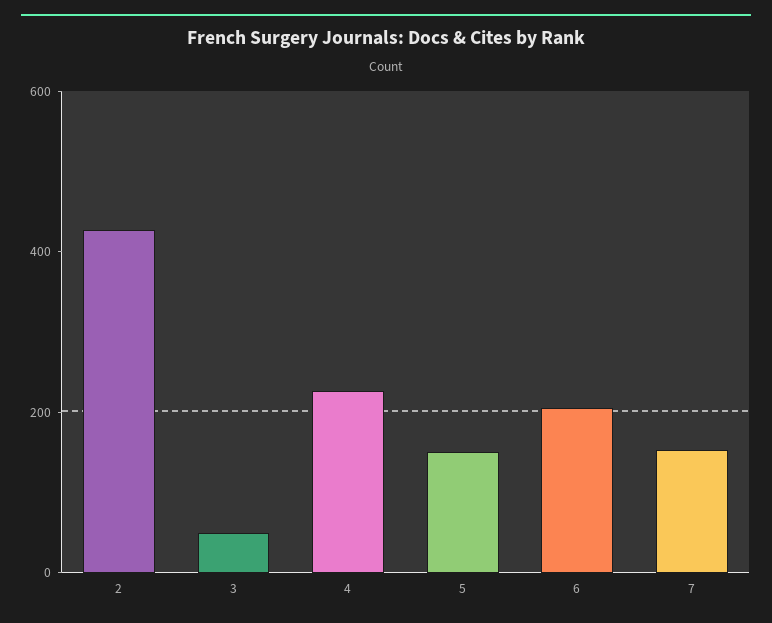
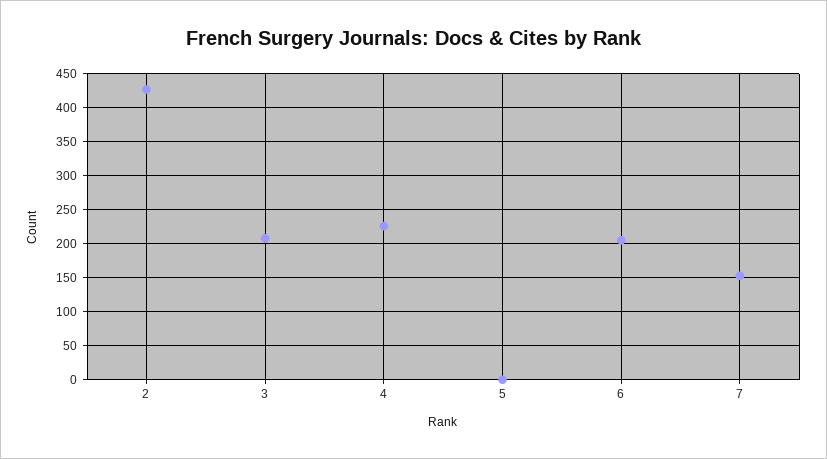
3: 50 -> 210
5: 150 -> 0

